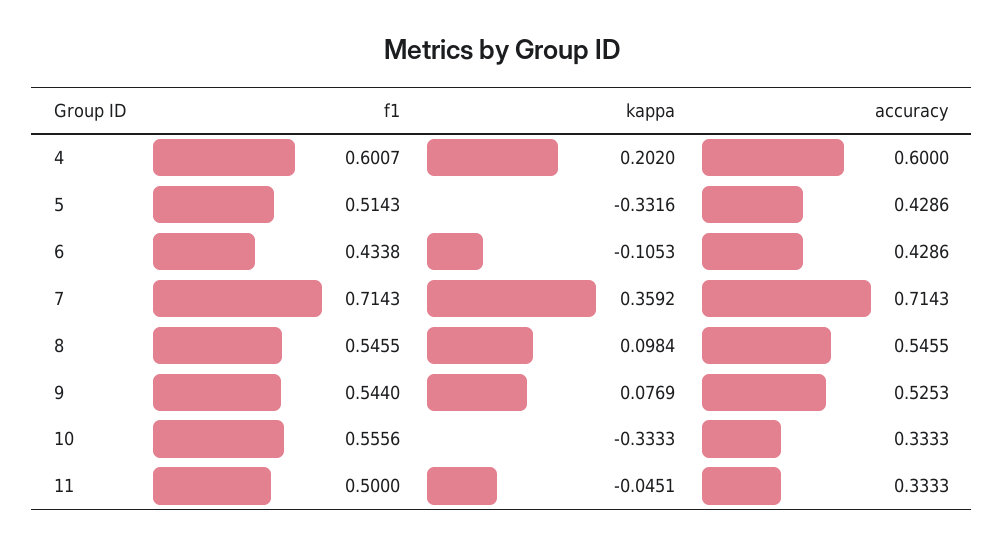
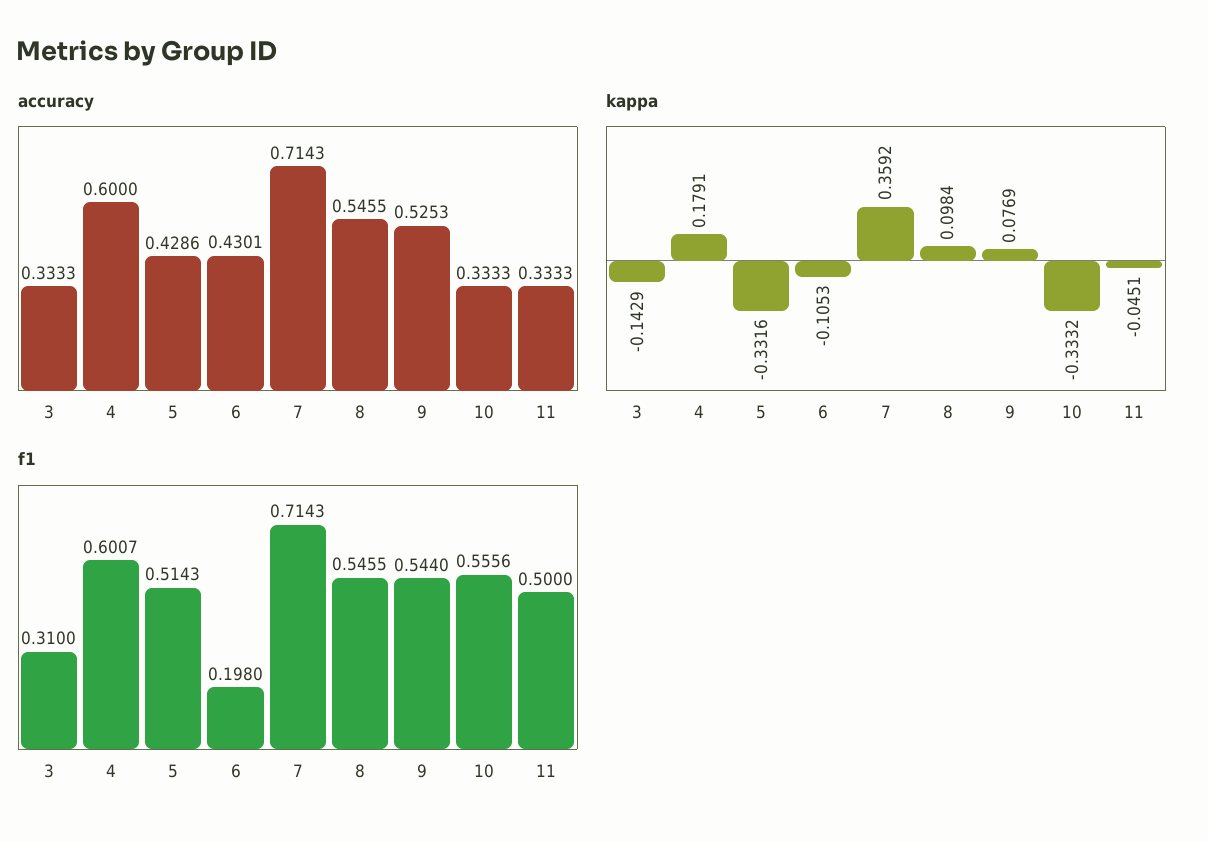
kappa, 4: 0.202 -> 0.1791
f1, 6: 0.4338 -> 0.198
accuracy, 6: 0.4286 -> 0.4301
kappa, 10: -0.3333 -> -0.3332
accuracy, 3: none -> 0.3333
kappa, 3: none -> -0.1429
f1, 3: none -> 0.31

